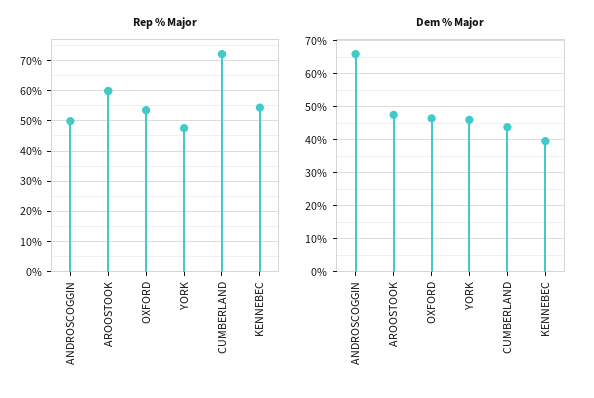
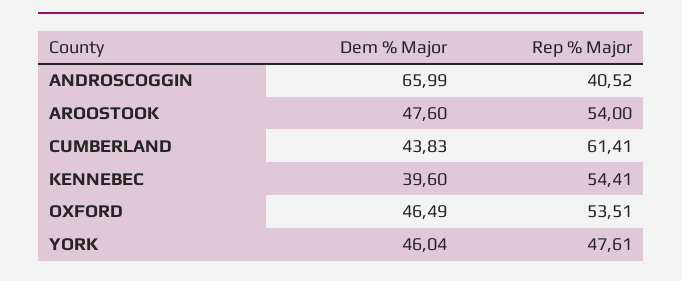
Rep % Major, ANDROSCOGGIN: 50 -> 40.52
Rep % Major, AROOSTOOK: 60 -> 54
Rep % Major, CUMBERLAND: 72 -> 61.41

